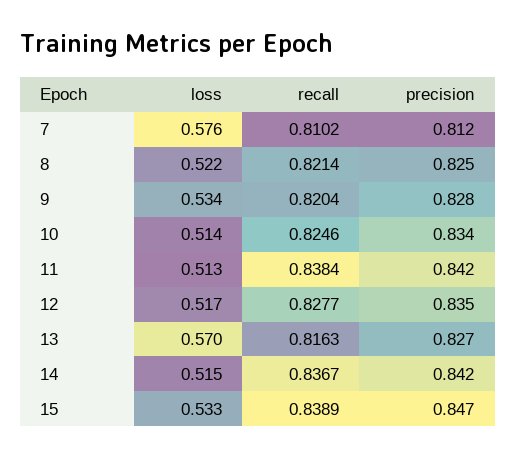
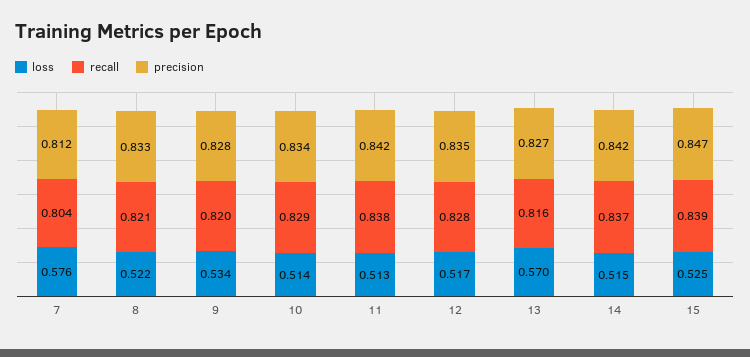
recall, 7: 0.8102 -> 0.804
precision, 8: 0.825 -> 0.833
recall, 10: 0.8246 -> 0.829
loss, 15: 0.533 -> 0.525

